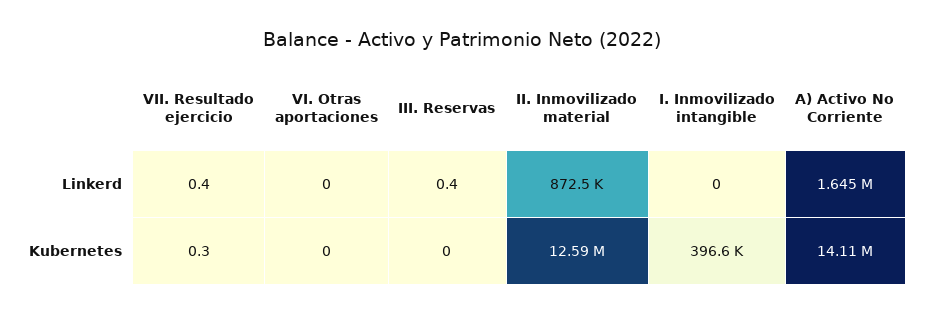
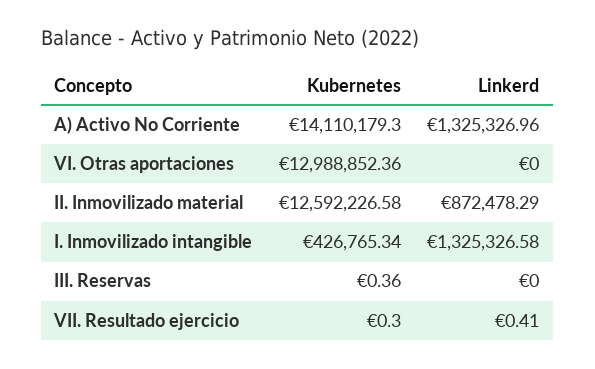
III. Reservas, Linkerd: 0.4 -> 0
I. Inmovilizado intangible, Linkerd: 0 -> 1325326.58
A) Activo No Corriente, Linkerd: 1645000 -> 1325326.96
VI. Otras aportaciones, Kubernetes: 0 -> 12988852.36
III. Reservas, Kubernetes: 0 -> 0.36
I. Inmovilizado intangible, Kubernetes: 396600 -> 426765.34

